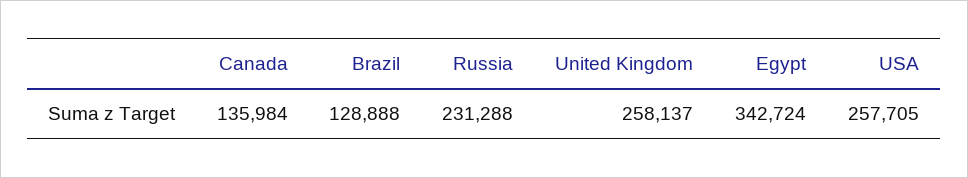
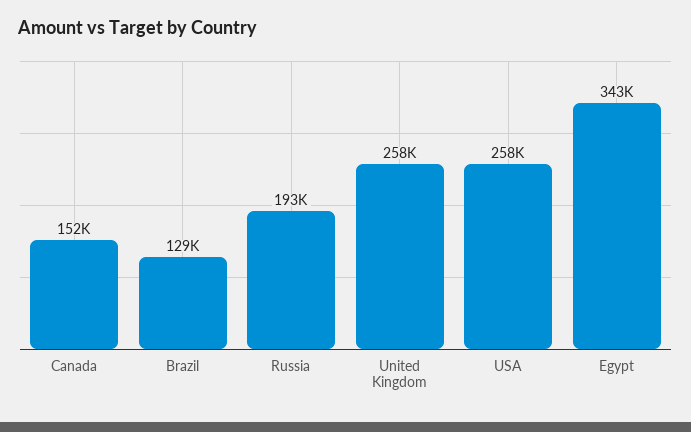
Canada: 135984 -> 152000
Russia: 231288 -> 193000

